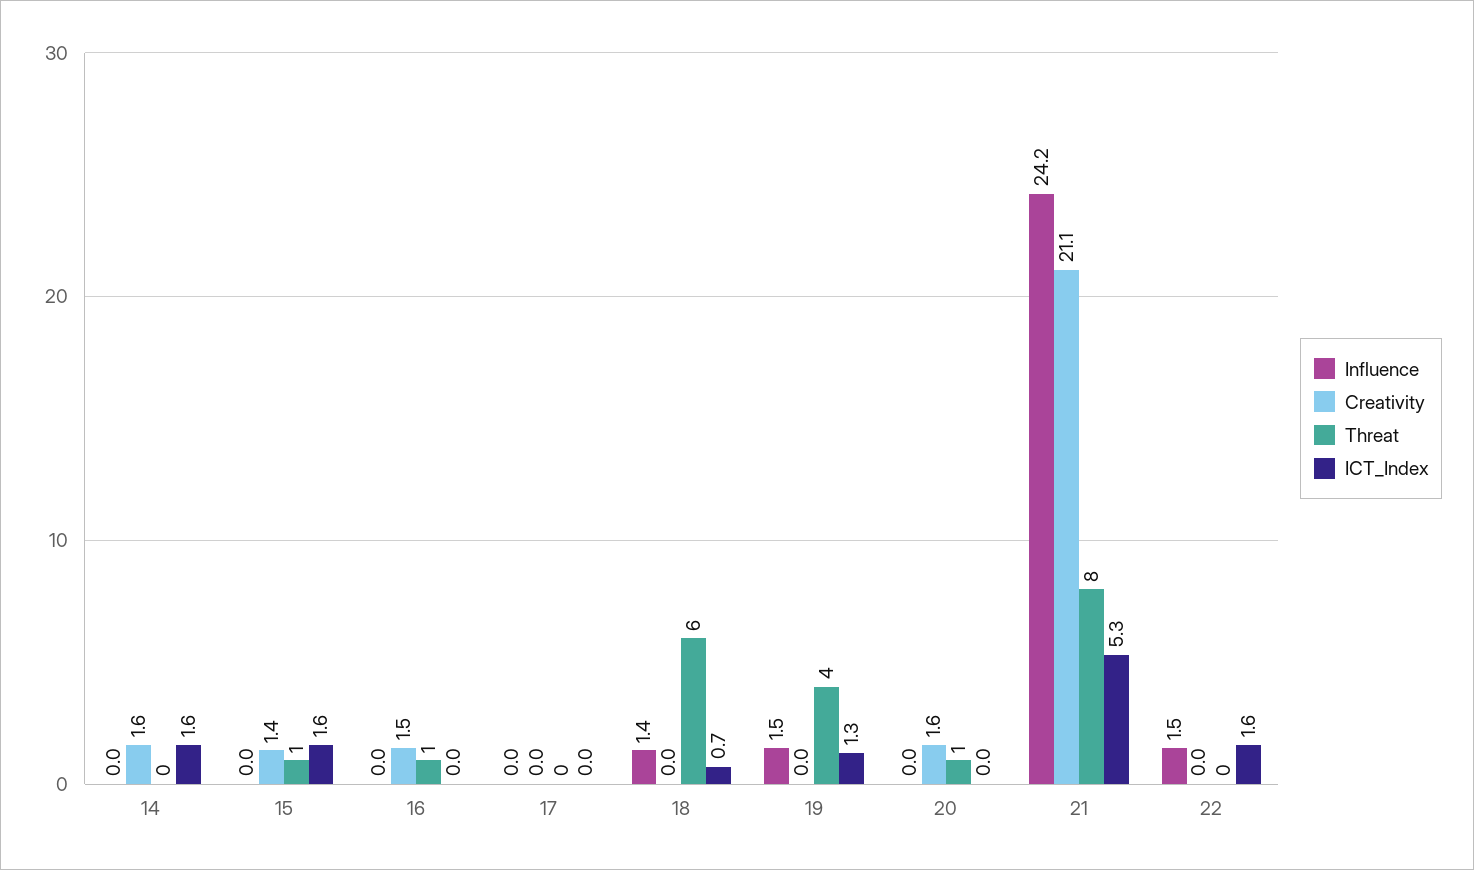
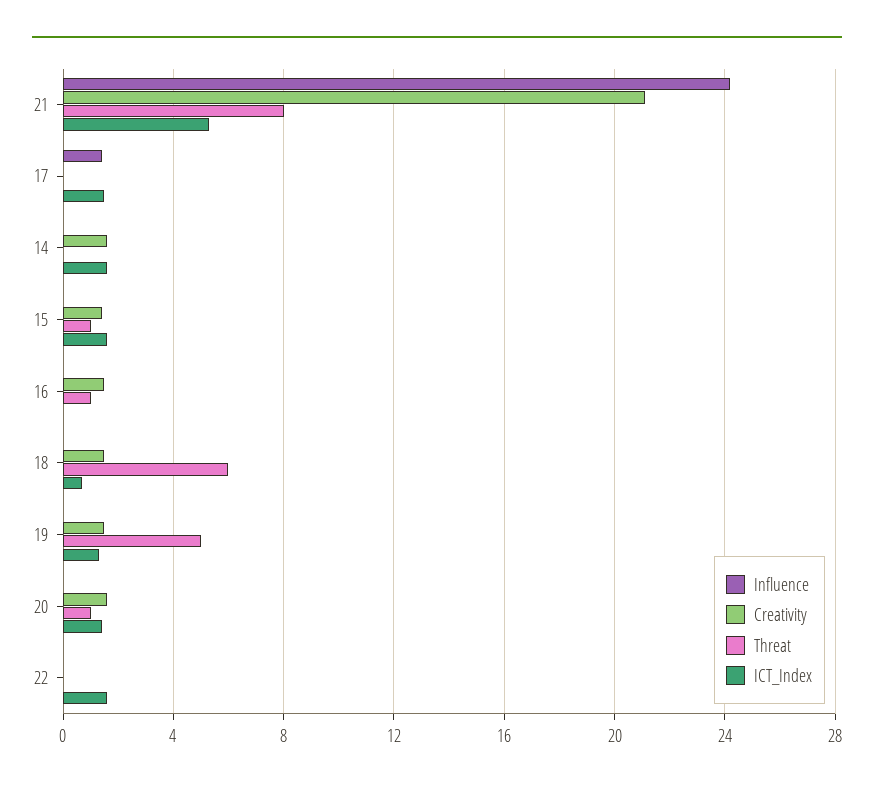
Influence, 17: 0 -> 1.5
ICT_Index, 17: 0 -> 1.5
Influence, 18: 1.4 -> 0
Creativity, 18: 0 -> 1.5
Influence, 19: 1.5 -> 0
Creativity, 19: 0 -> 1.5
Threat, 19: 4 -> 5
ICT_Index, 20: 0 -> 1.5
Influence, 22: 1.5 -> 0

